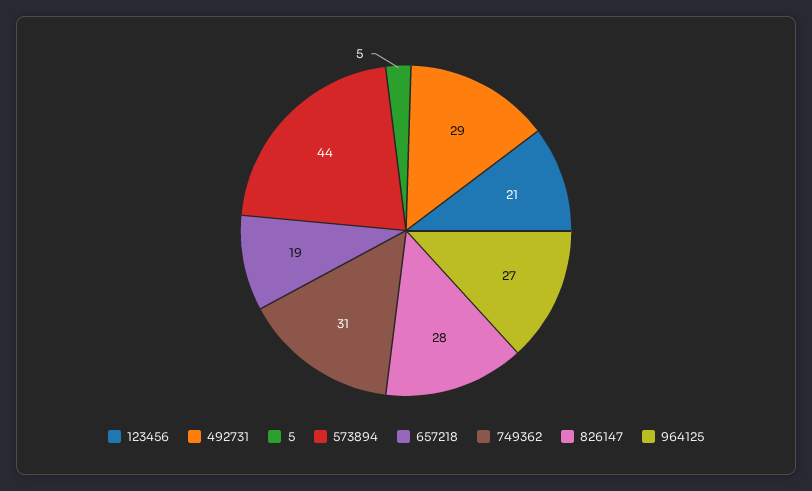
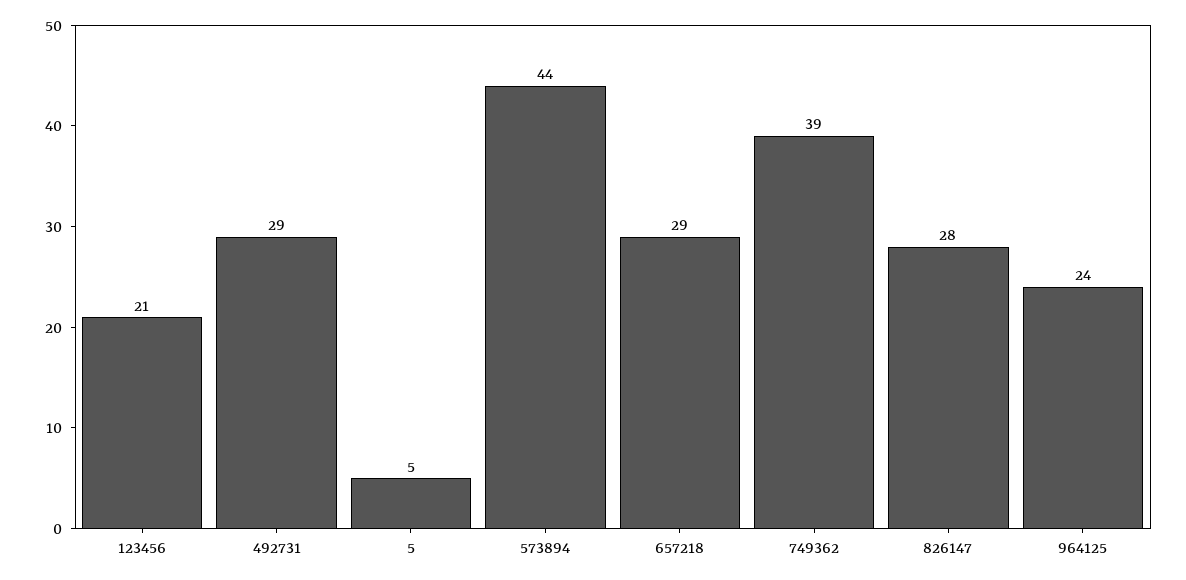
657218: 19 -> 29
749362: 31 -> 39
964125: 27 -> 24

